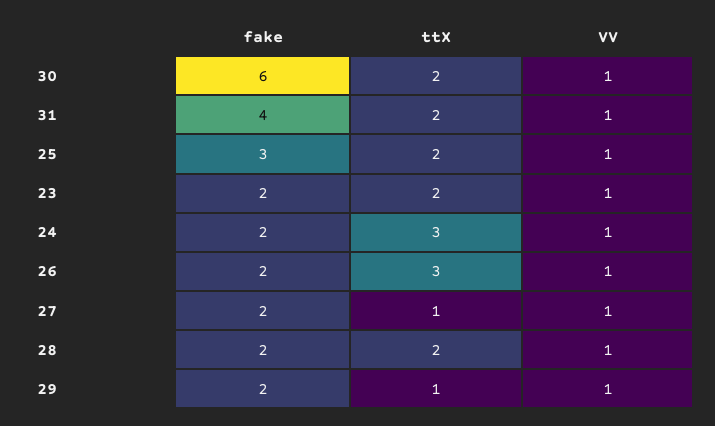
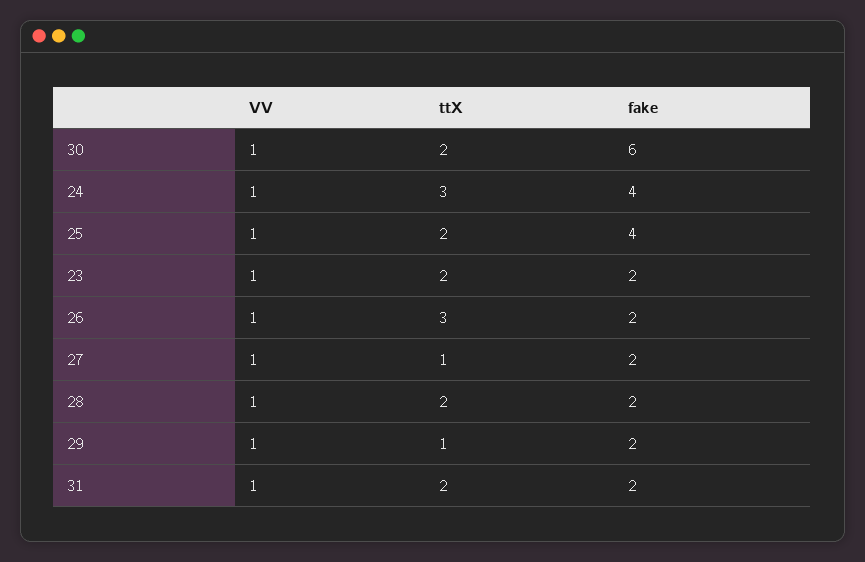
fake, 31: 4 -> 2
fake, 25: 3 -> 4
fake, 24: 2 -> 4

